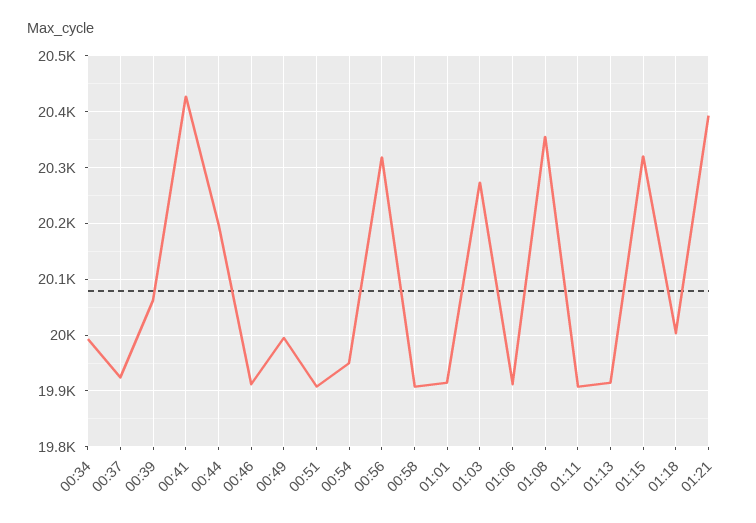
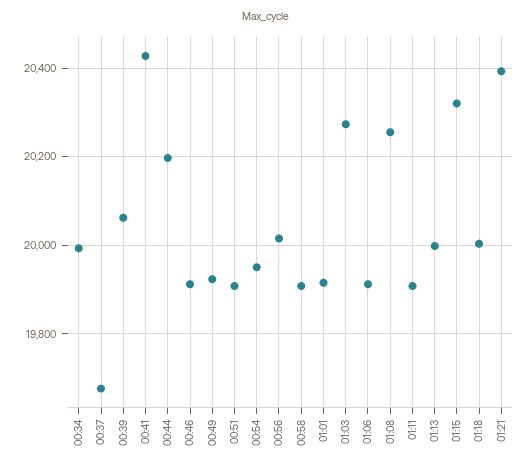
00:37: 19920 -> 19680
00:49: 20000 -> 19920
00:56: 20320 -> 20020
01:08: 20360 -> 20260
01:13: 19920 -> 20000

